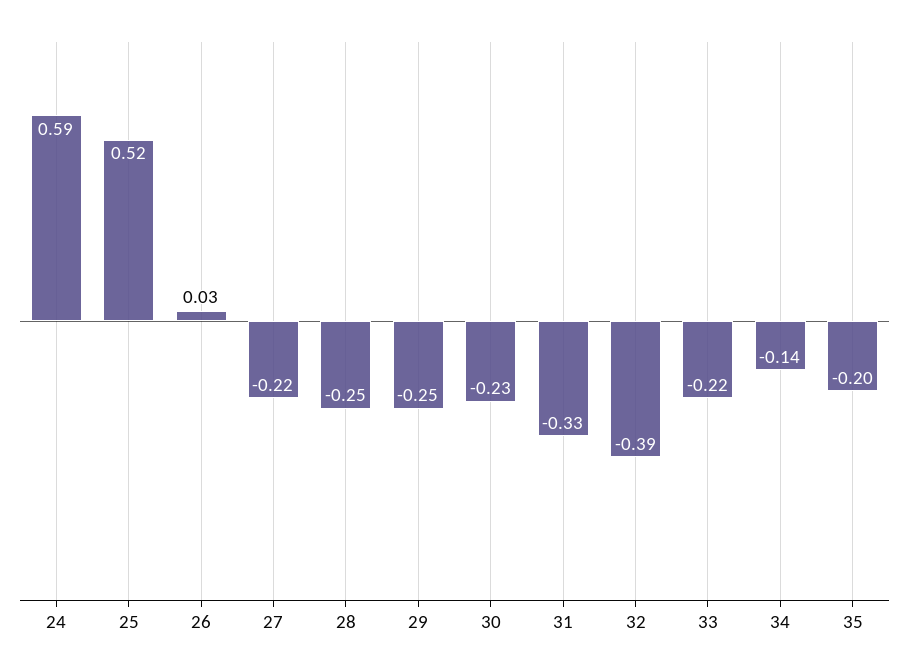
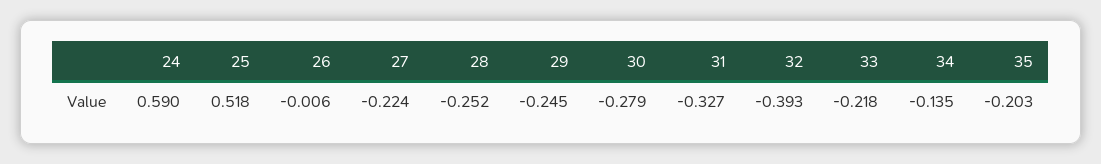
26: 0.03 -> -0.006
30: -0.23 -> -0.279

